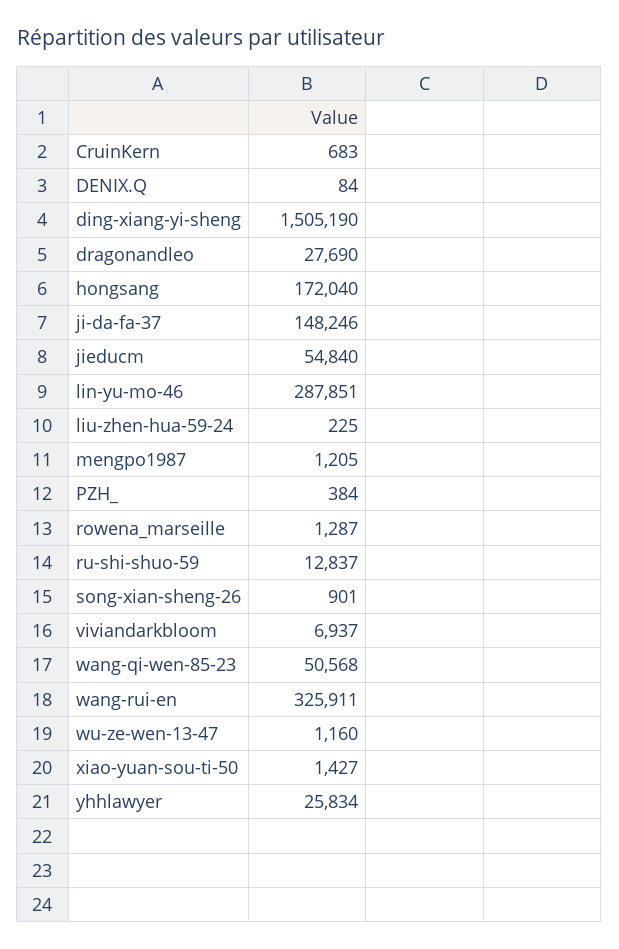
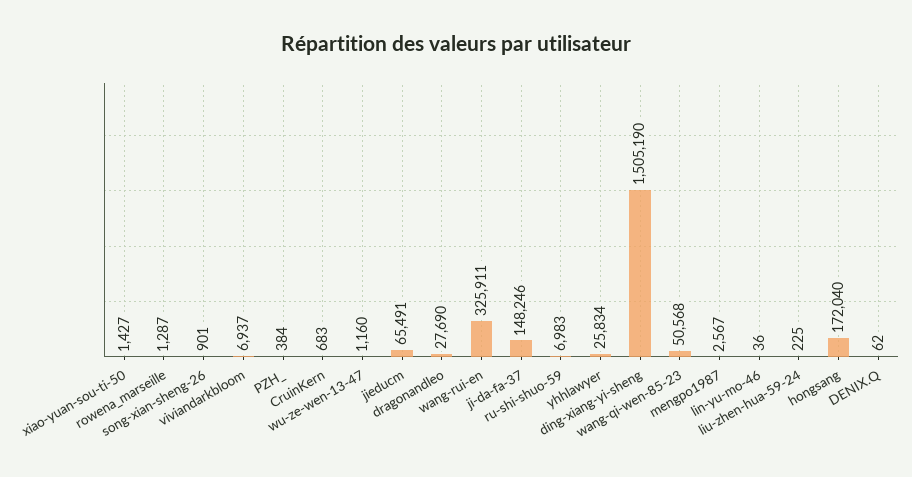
DENIX.Q: 84 -> 62
jieducm: 54840 -> 65491
lin-yu-mo-46: 287851 -> 36
mengpo1987: 1205 -> 2567
ru-shi-shuo-59: 12837 -> 6983

